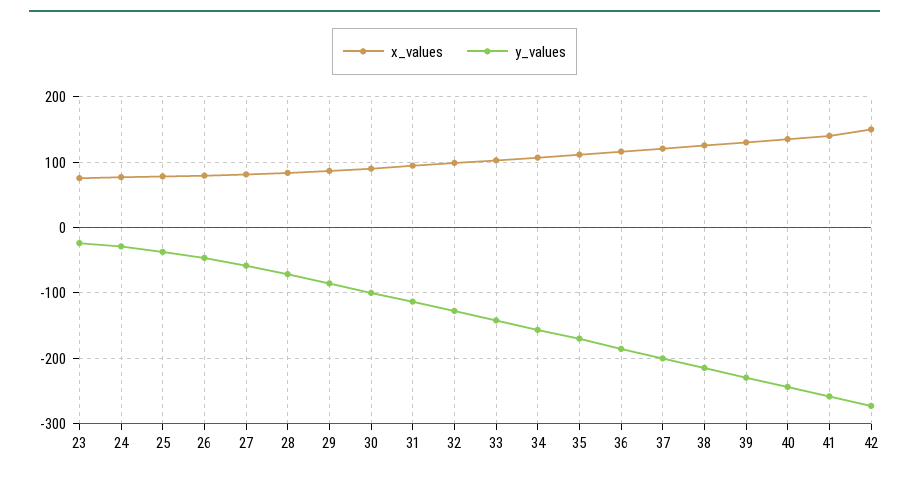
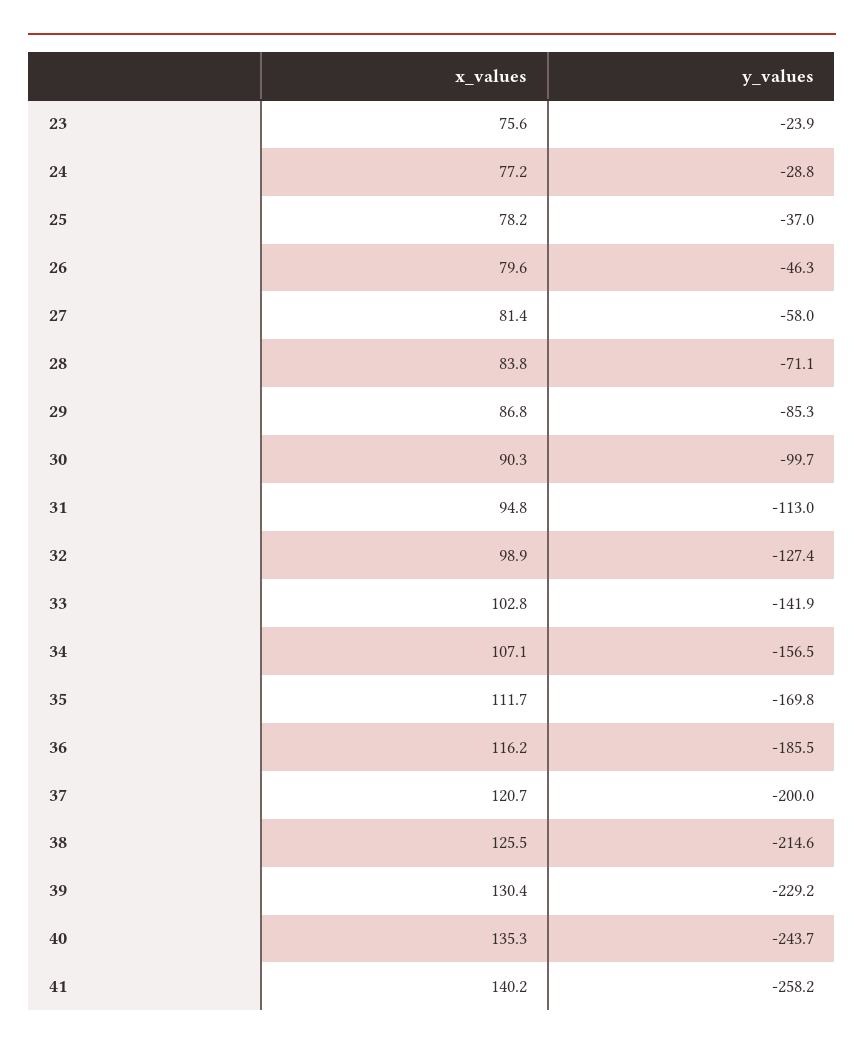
x_values, 42: 150 -> none
y_values, 42: -270 -> none

